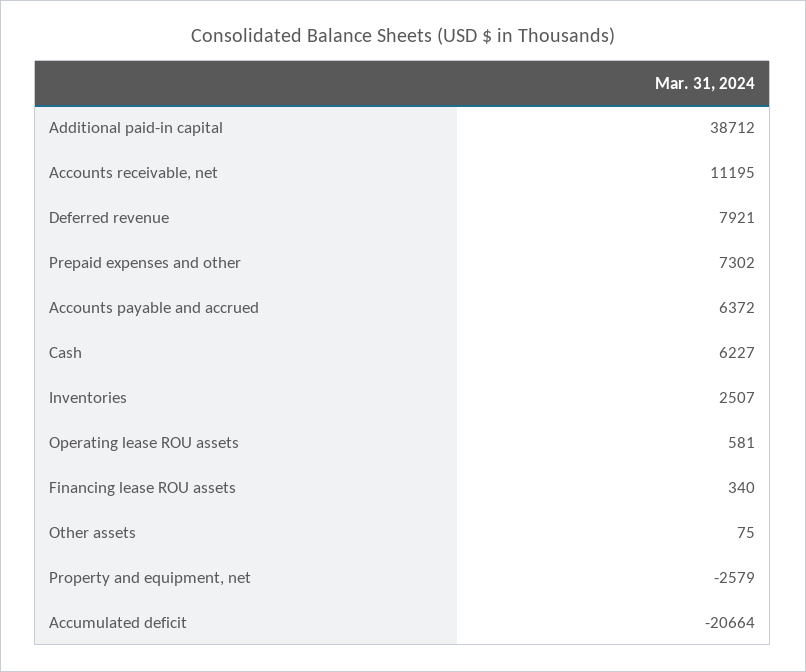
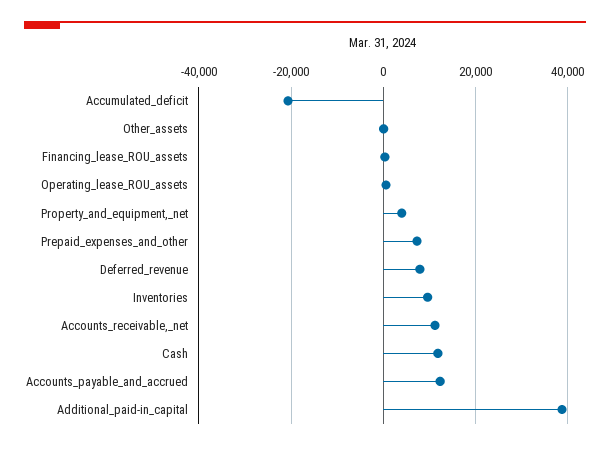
Accounts payable and accrued: 6372 -> 12000
Cash: 6227 -> 12000
Inventories: 2507 -> 10000
Property and equipment, net: -2579 -> 4000

